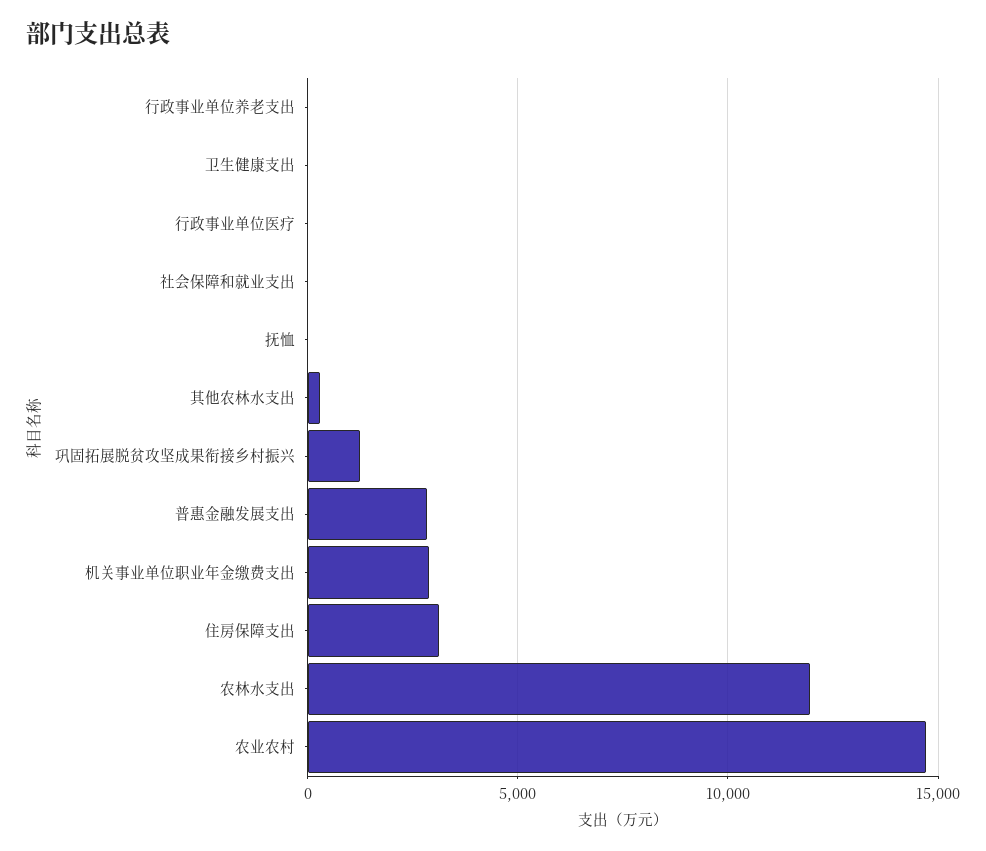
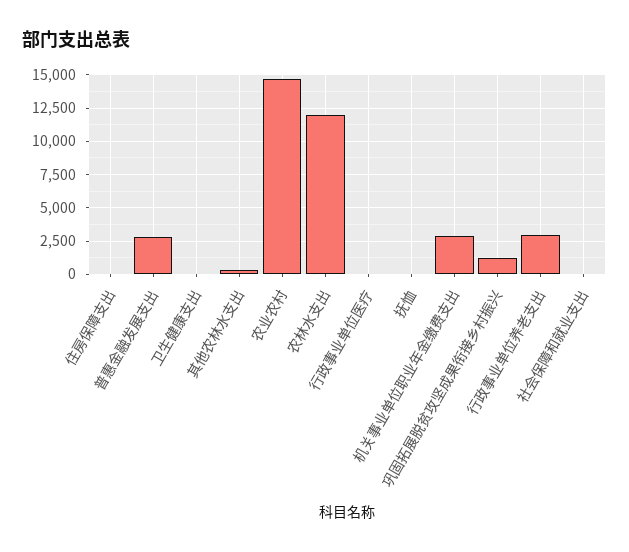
行政事业单位养老支出: 0 -> 3000
住房保障支出: 3000 -> 0

